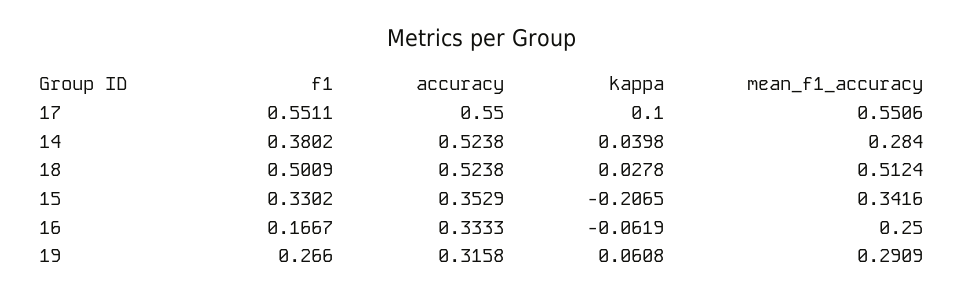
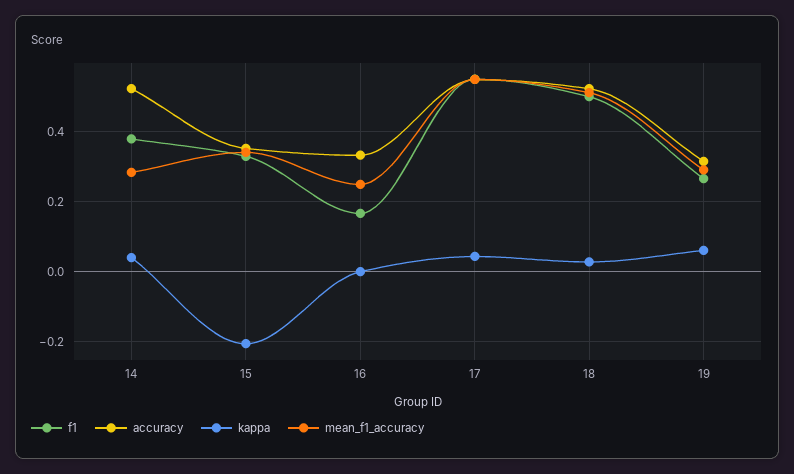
kappa, 17: 0.1 -> 0.04
kappa, 16: -0.0619 -> 0

